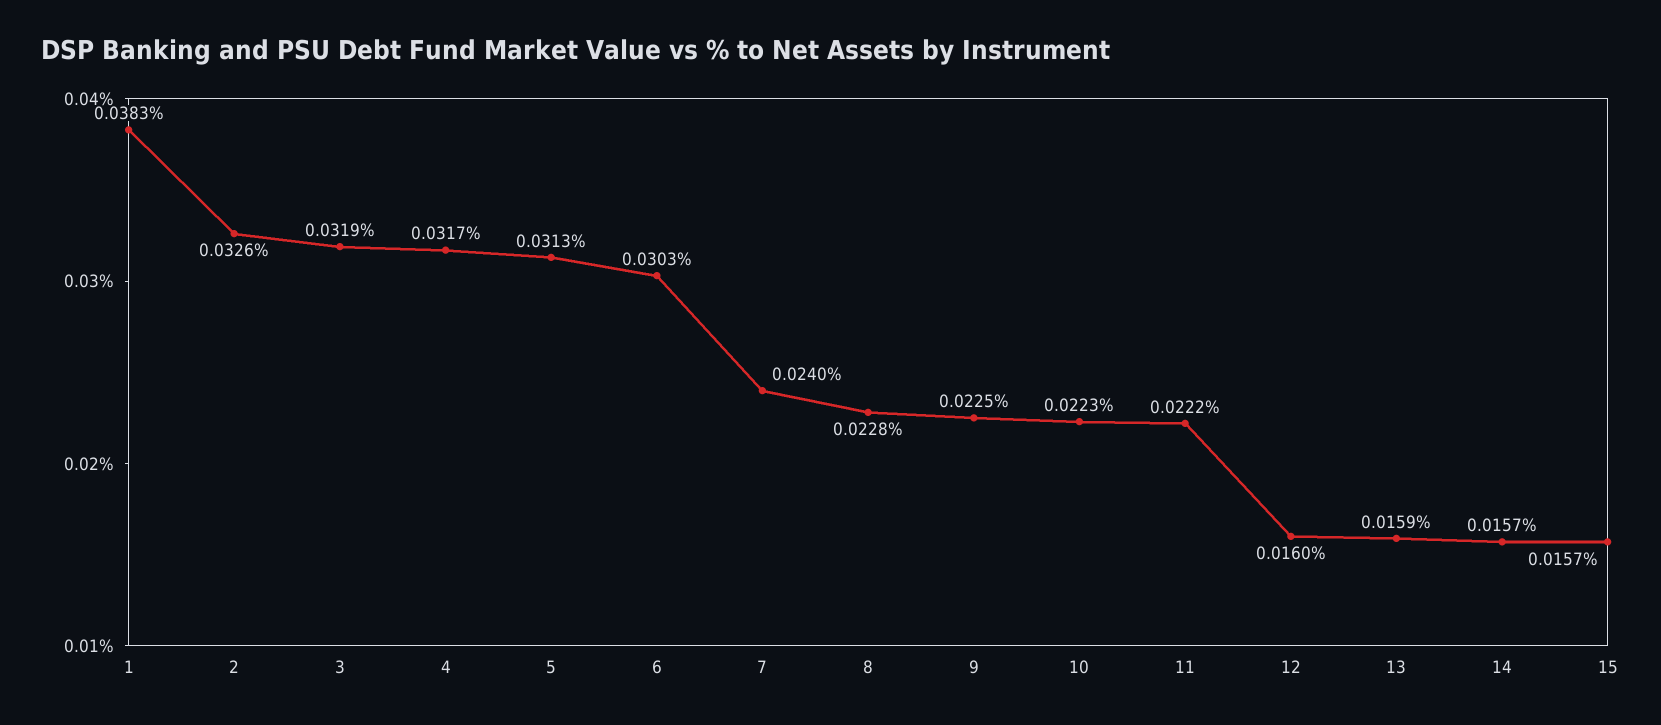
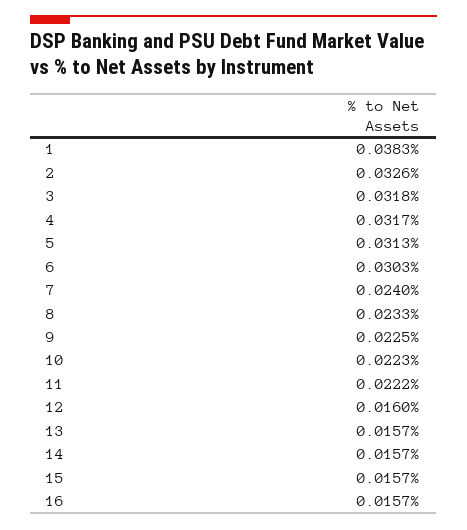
3: 0.0319 -> 0.0318
8: 0.0228 -> 0.0233
13: 0.0159 -> 0.0157
16: none -> 0.0157

